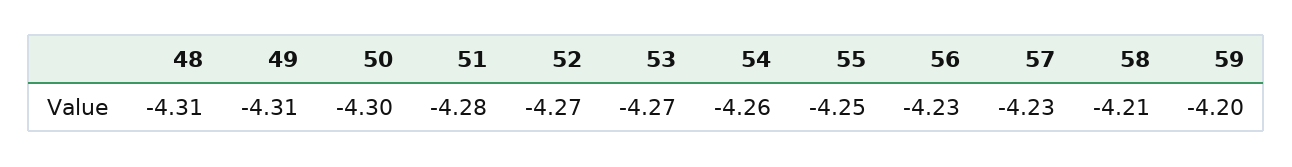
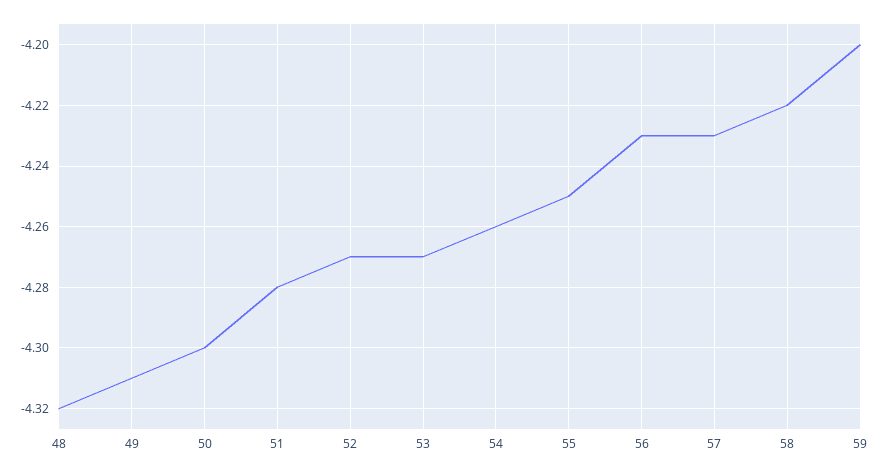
48: -4.31 -> -4.32
58: -4.21 -> -4.22

